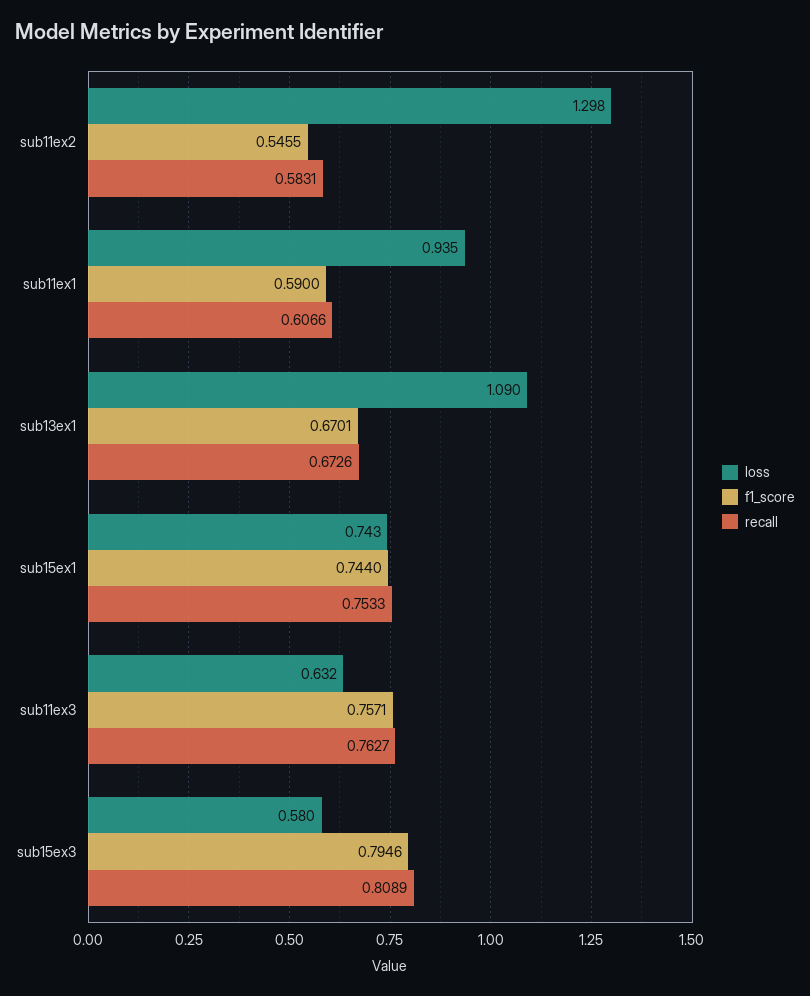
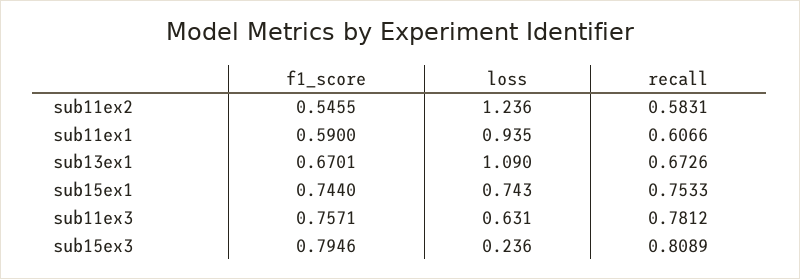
loss, sub11ex2: 1.298 -> 1.236
loss, sub11ex3: 0.632 -> 0.631
recall, sub11ex3: 0.7627 -> 0.7812
loss, sub15ex3: 0.58 -> 0.236

